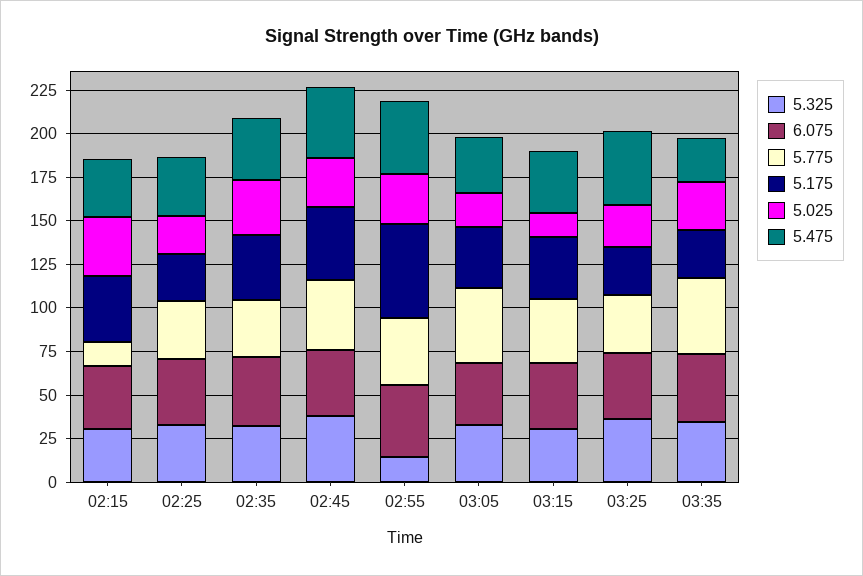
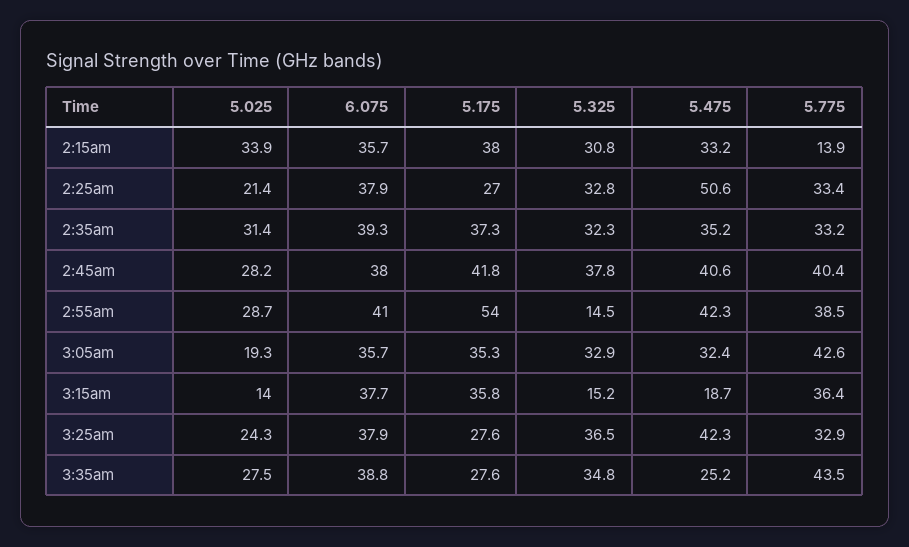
5.475, 02:25: 35 -> 50.6
5.325, 03:15: 30 -> 15.2
5.475, 03:15: 35 -> 18.7

